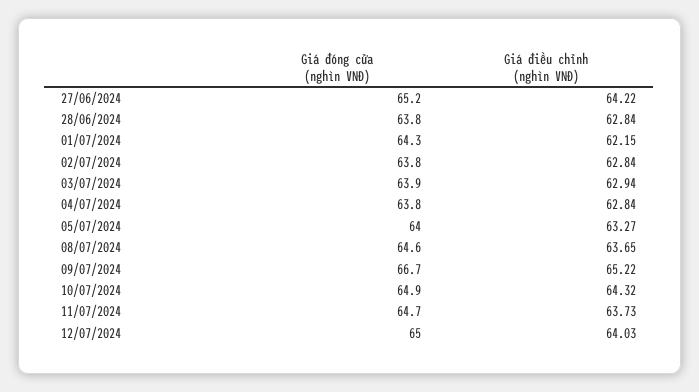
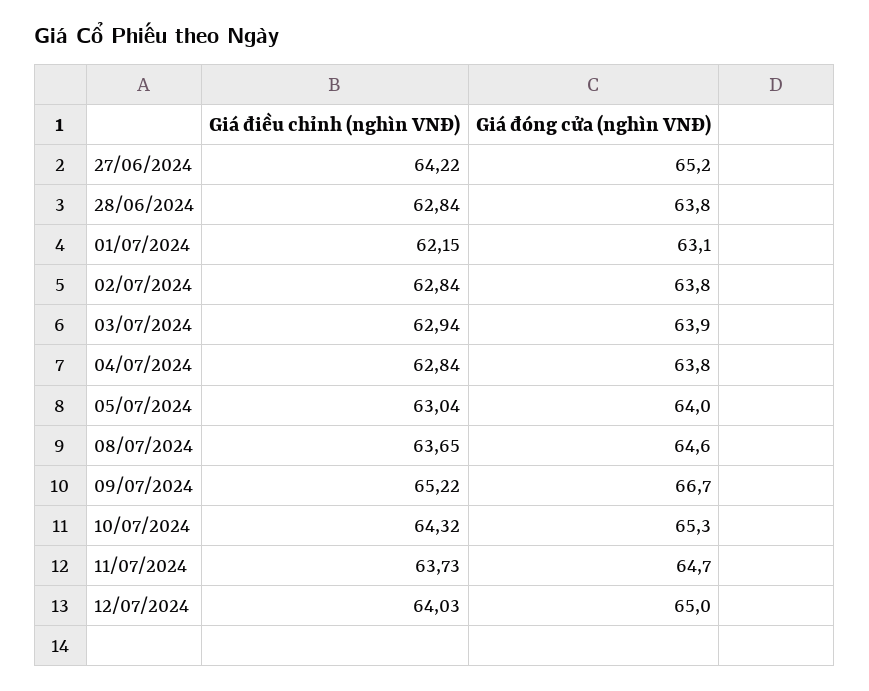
Giá đóng cửa (nghìn VNĐ), 01/07/2024: 64.3 -> 63.1
Giá điều chỉnh (nghìn VNĐ), 05/07/2024: 63.27 -> 63.04
Giá đóng cửa (nghìn VNĐ), 10/07/2024: 64.9 -> 65.3

